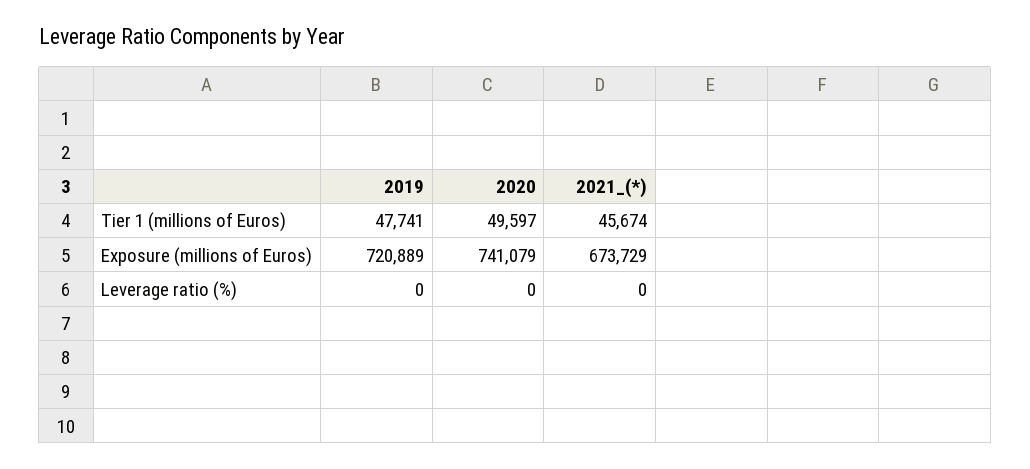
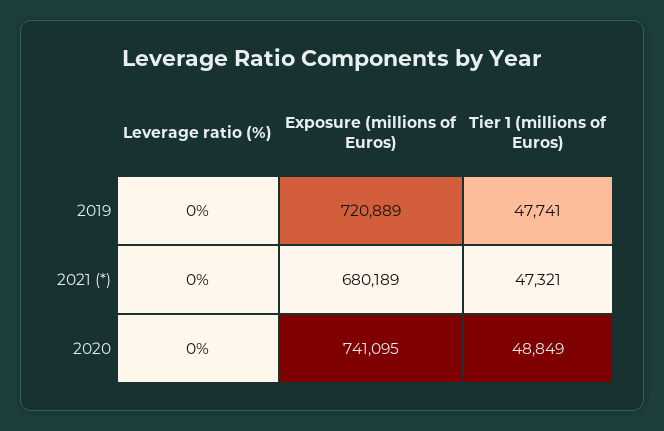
2020, Tier 1 (millions of Euros): 49597 -> 48849
2021_(*), Tier 1 (millions of Euros): 45674 -> 47321
2020, Exposure (millions of Euros): 741079 -> 741095
2021_(*), Exposure (millions of Euros): 673729 -> 680189

